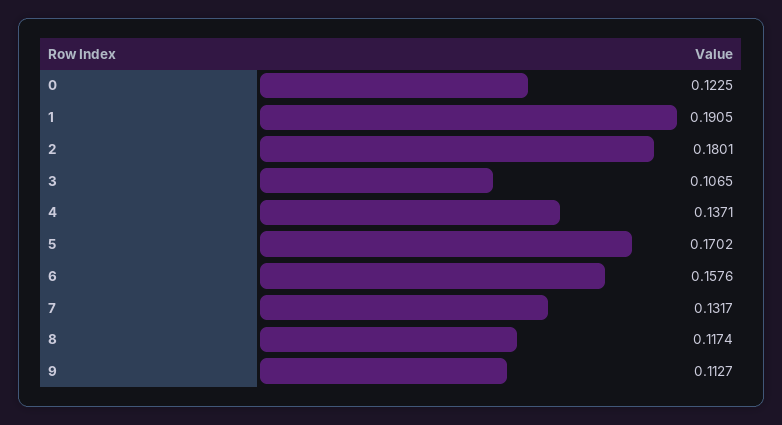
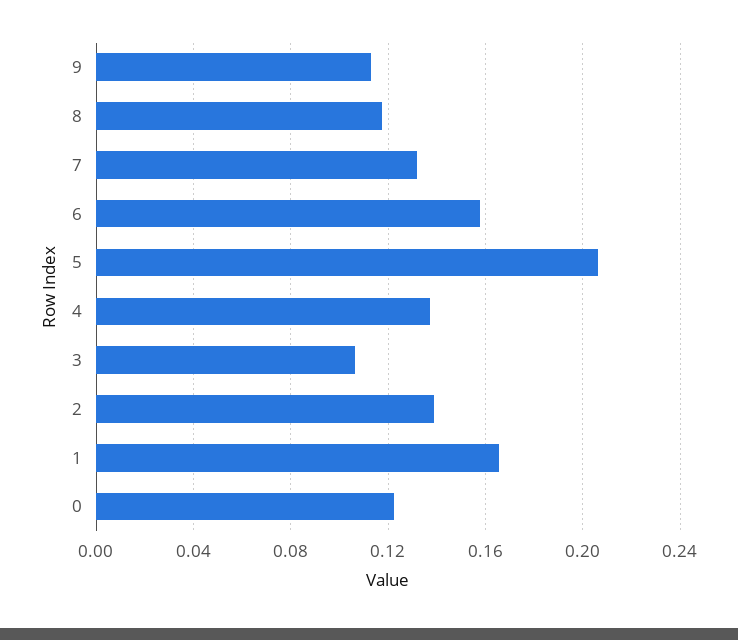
1: 0.1905 -> 0.165
2: 0.1801 -> 0.14
5: 0.1702 -> 0.205

